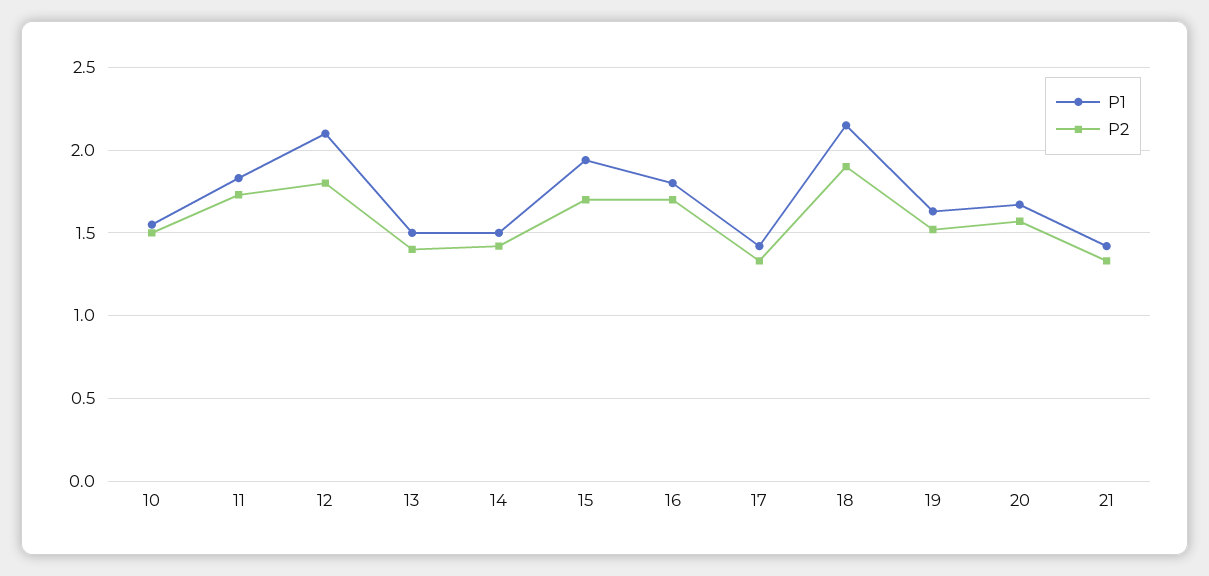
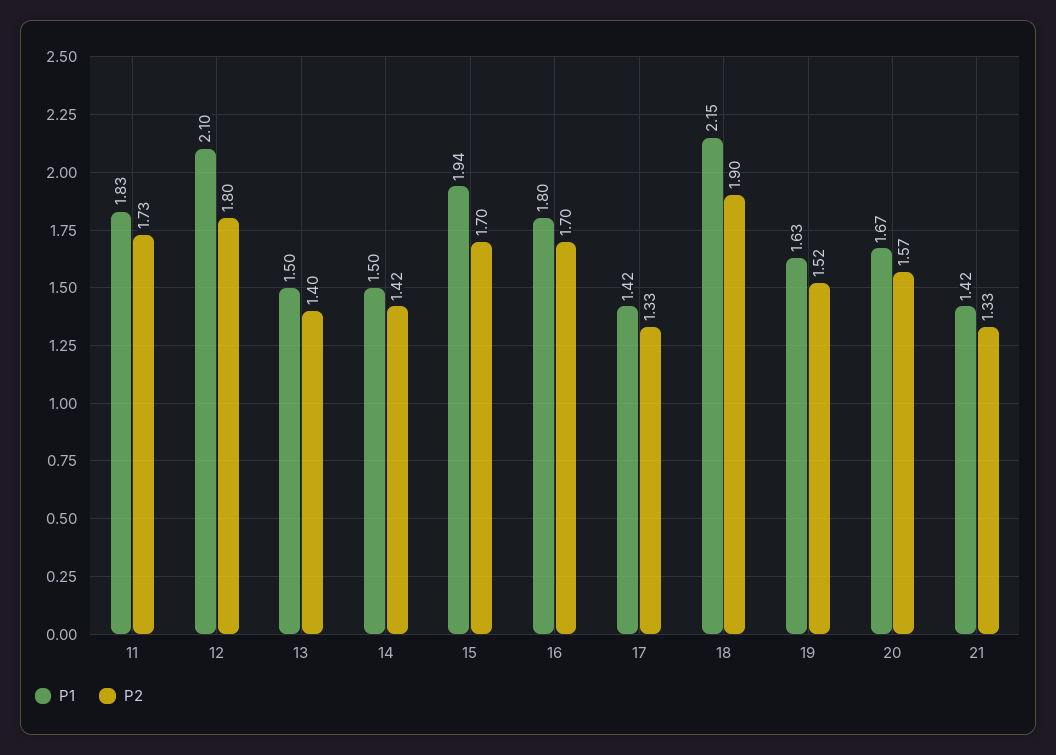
P1, 10: 1.55 -> none
P2, 10: 1.5 -> none

